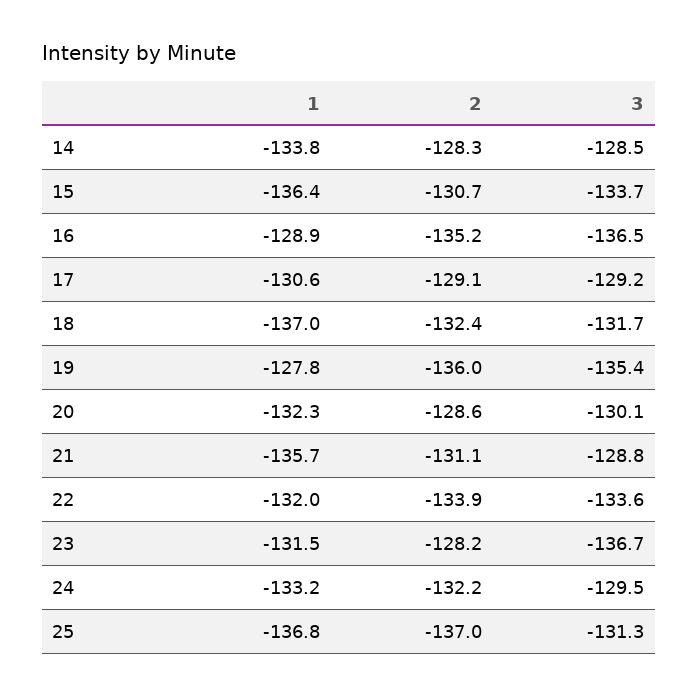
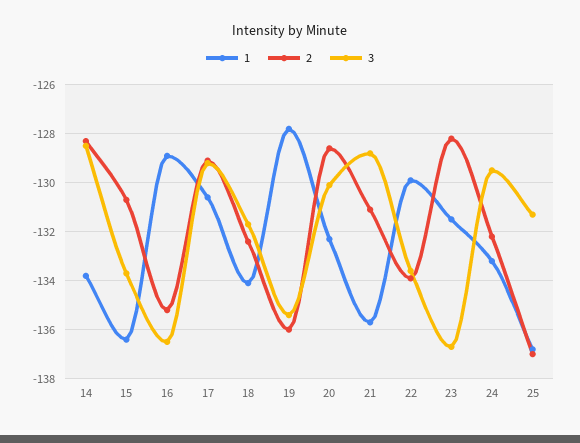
1, 18: -137 -> -134
1, 22: -132 -> -130

